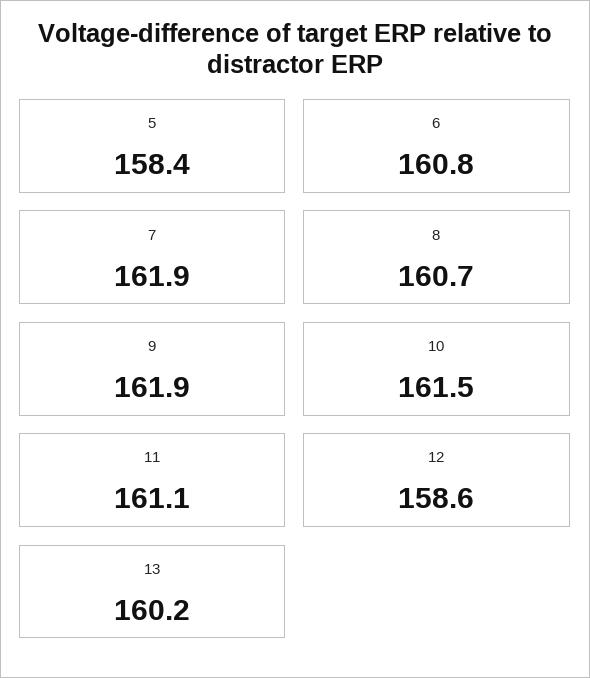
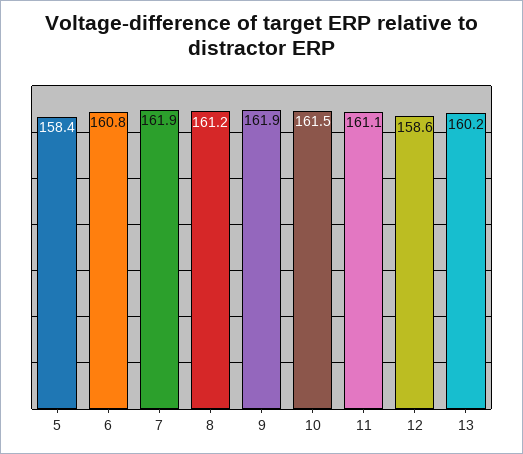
8: 160.7 -> 161.2

